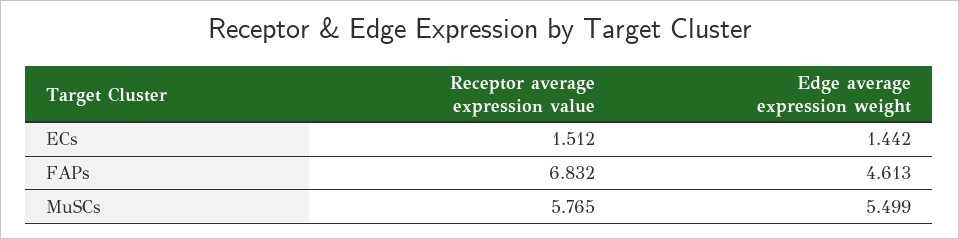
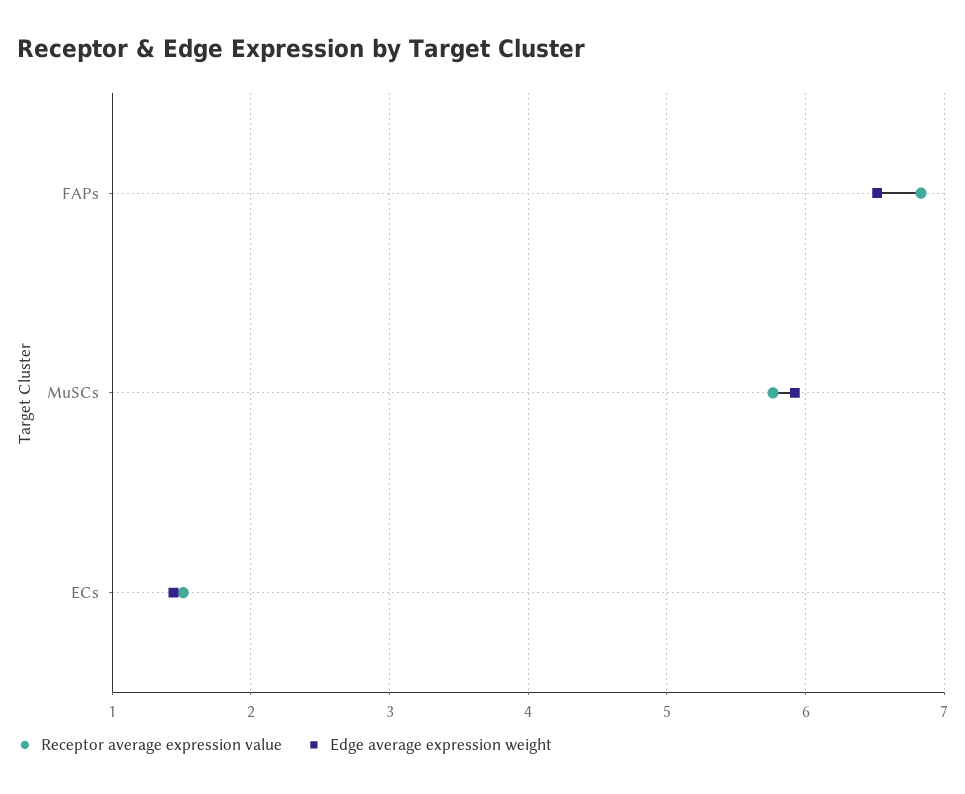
Edge average expression weight, FAPs: 4.613 -> 6.5
Edge average expression weight, MuSCs: 5.499 -> 5.9

